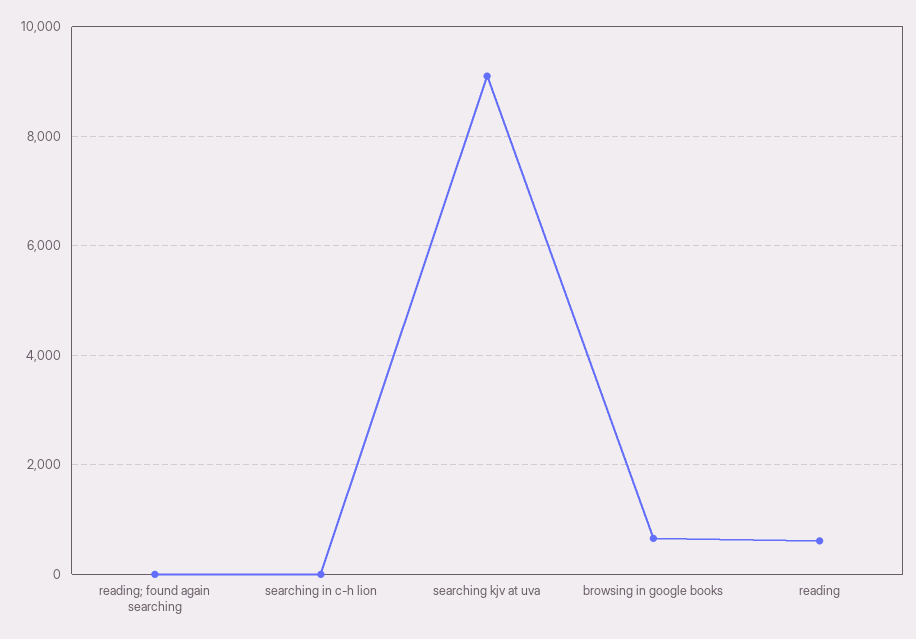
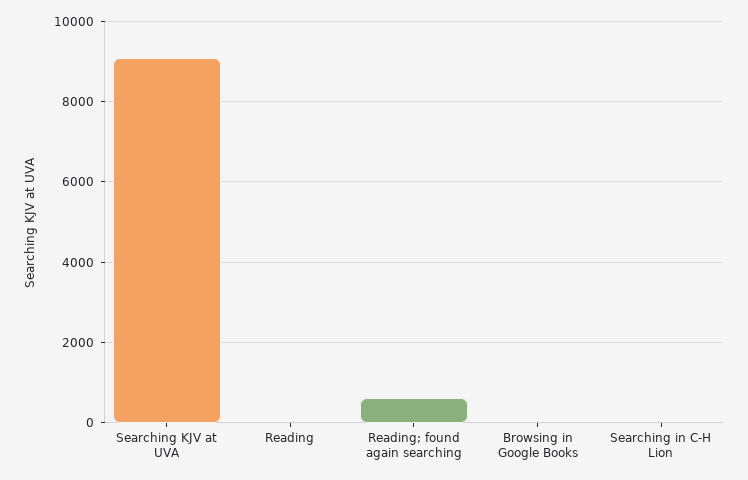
reading; found again searching: 0 -> 600
browsing in google books: 600 -> 0
reading: 600 -> 0

